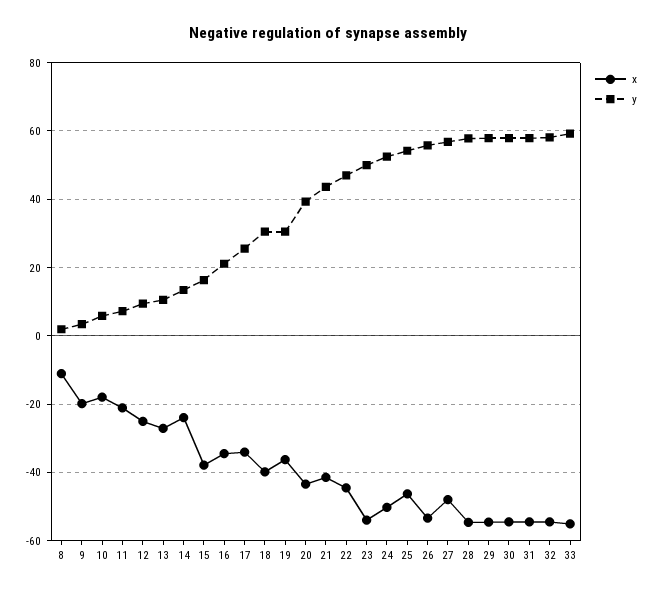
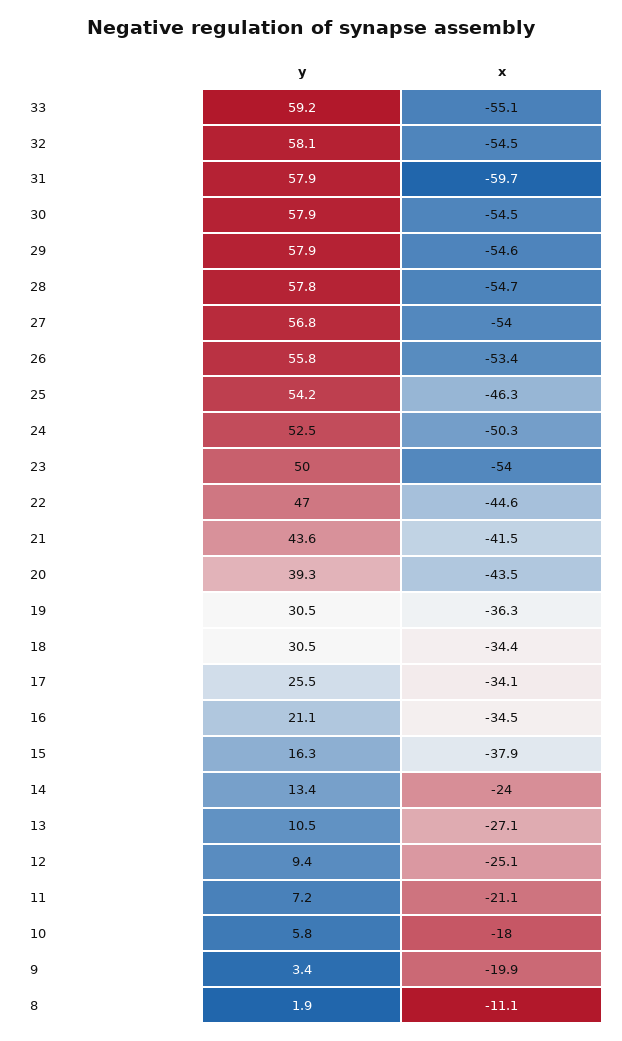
x, 18: -40 -> -34.4
x, 27: -48 -> -54
x, 31: -54 -> -59.7

